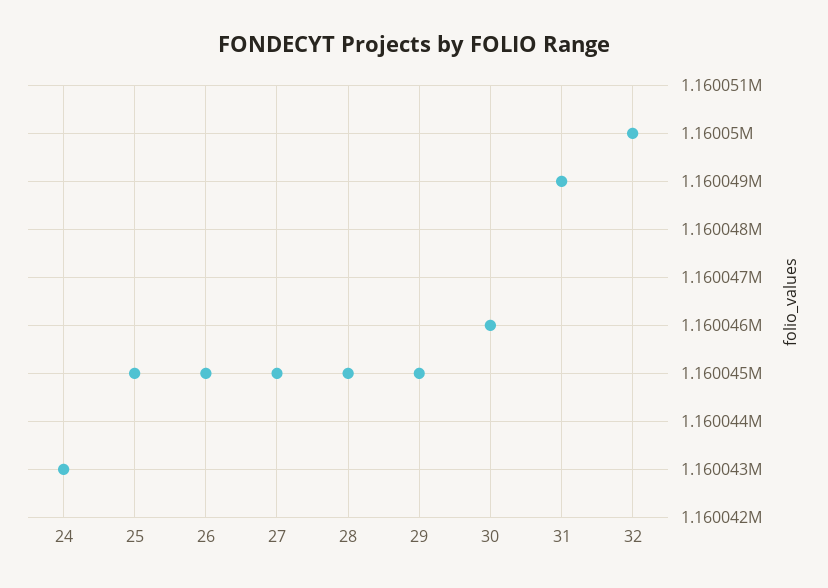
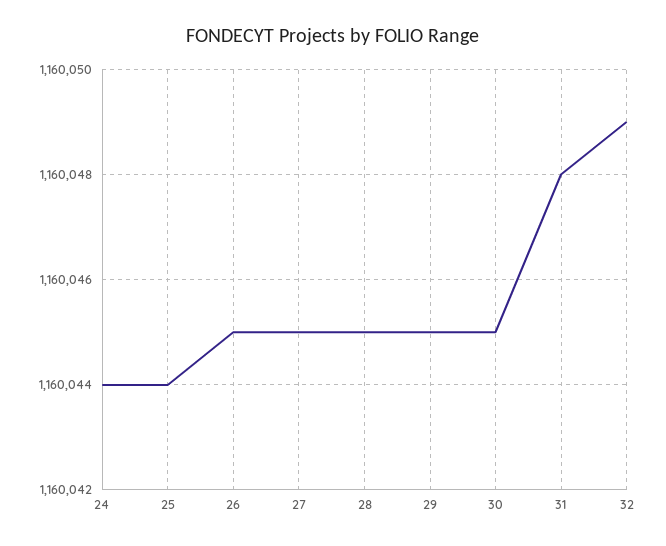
24: 1160043 -> 1160044
25: 1160045 -> 1160044
30: 1160046 -> 1160045
31: 1160049 -> 1160048
32: 1160050 -> 1160049

